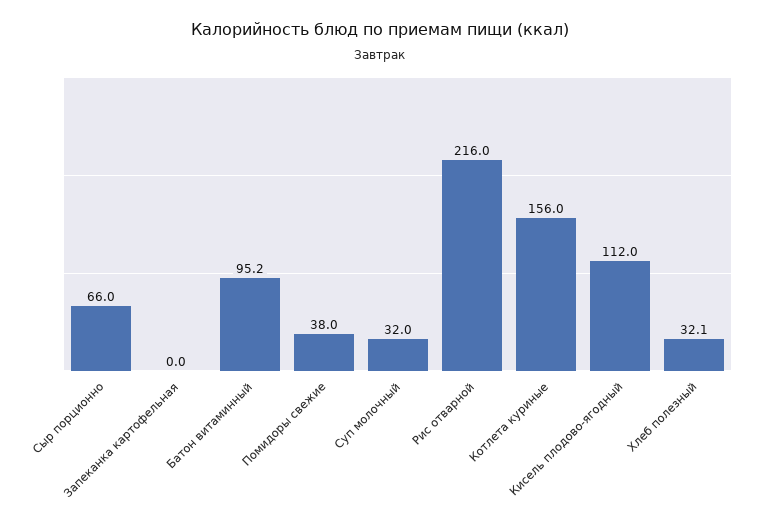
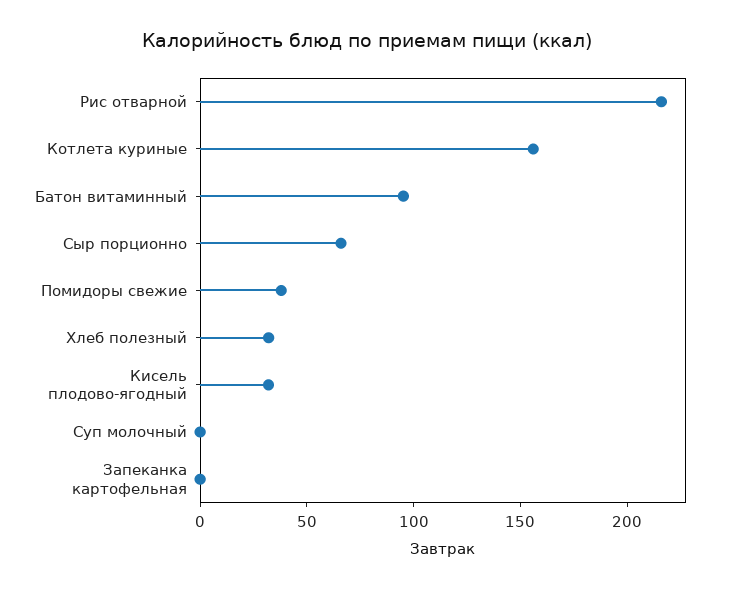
Суп молочный: 32 -> 0
Кисель плодово-ягодный: 112 -> 30

